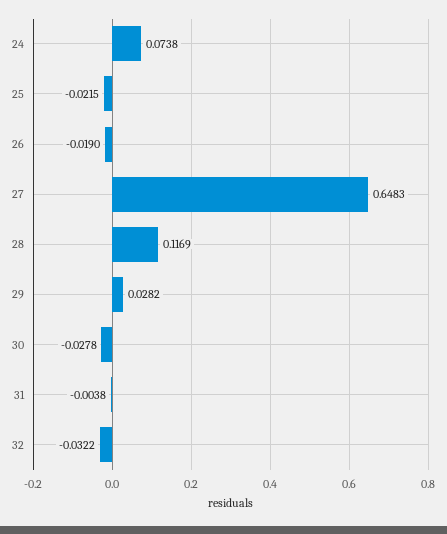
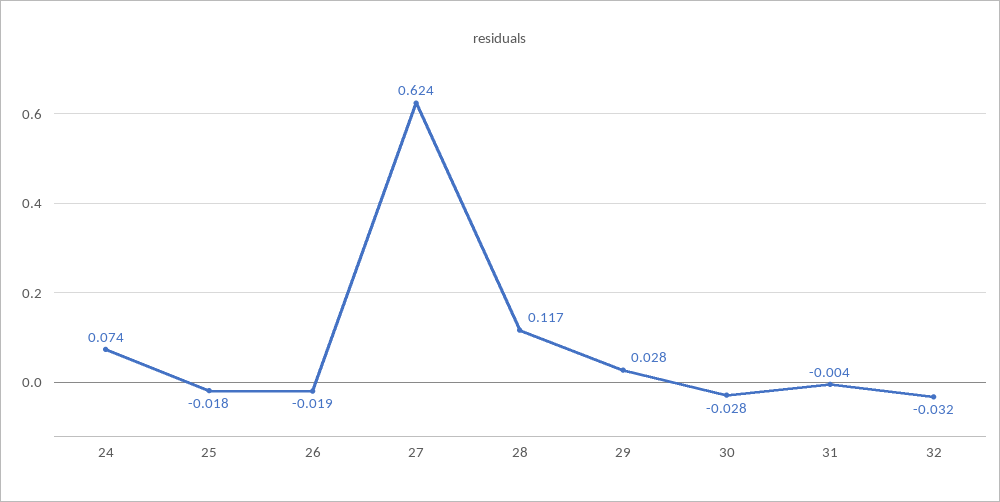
25: -0.0215 -> -0.018
27: 0.6483 -> 0.624

